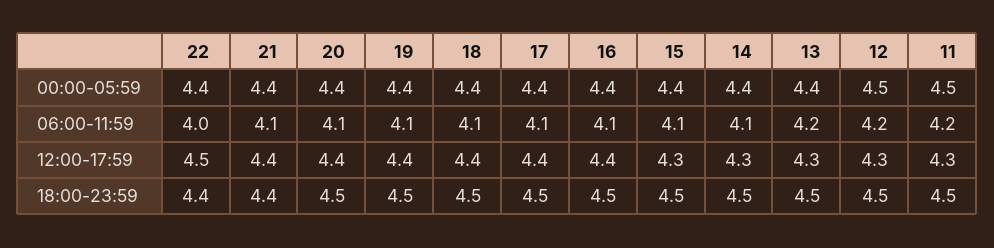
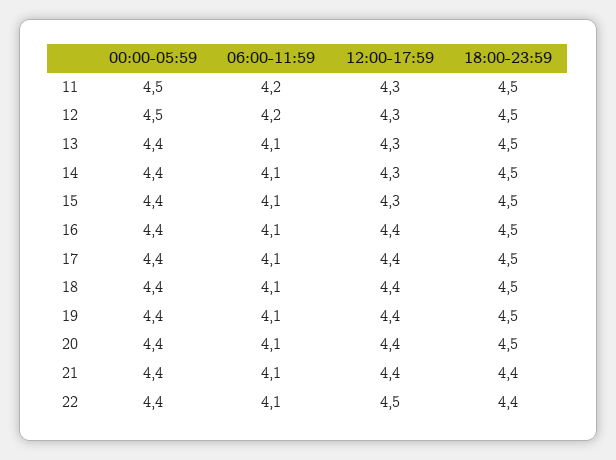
22, 06:00-11:59: 4 -> 4.1
13, 06:00-11:59: 4.2 -> 4.1

